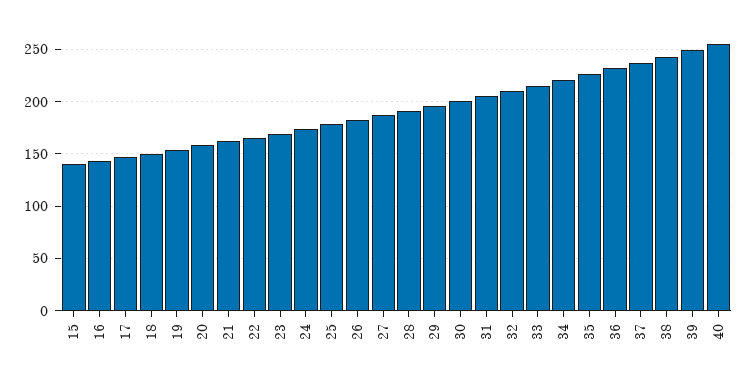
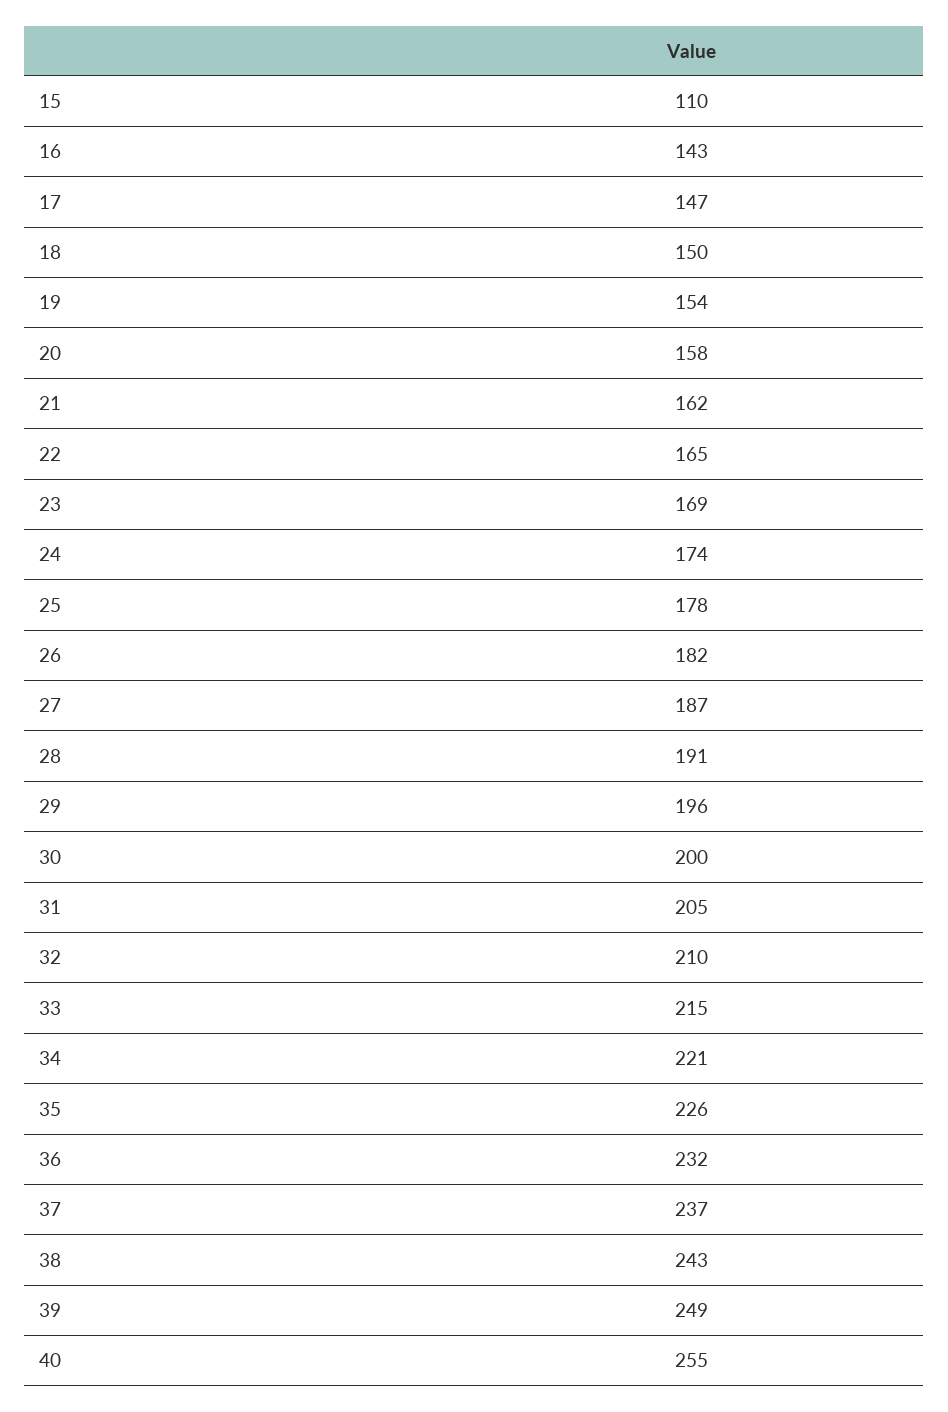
15: 140 -> 110

